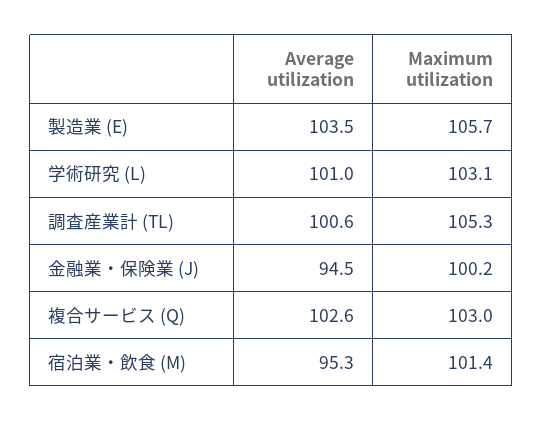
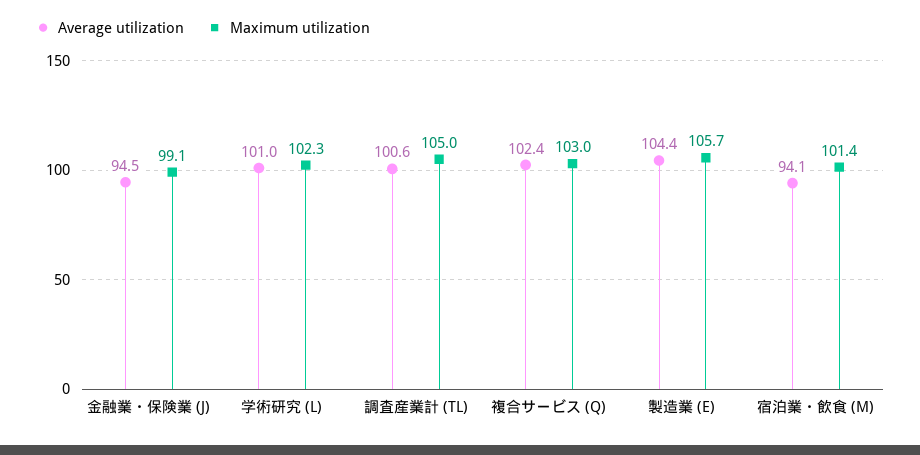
Average utilization, 製造業 (E): 103.5 -> 104.4
Maximum utilization, 学術研究 (L): 103.1 -> 102.3
Maximum utilization, 調査産業計 (TL): 105.3 -> 105
Maximum utilization, 金融業・保険業 (J): 100.2 -> 99.1
Average utilization, 複合サービス (Q): 102.6 -> 102.4
Average utilization, 宿泊業・飲食 (M): 95.3 -> 94.1

